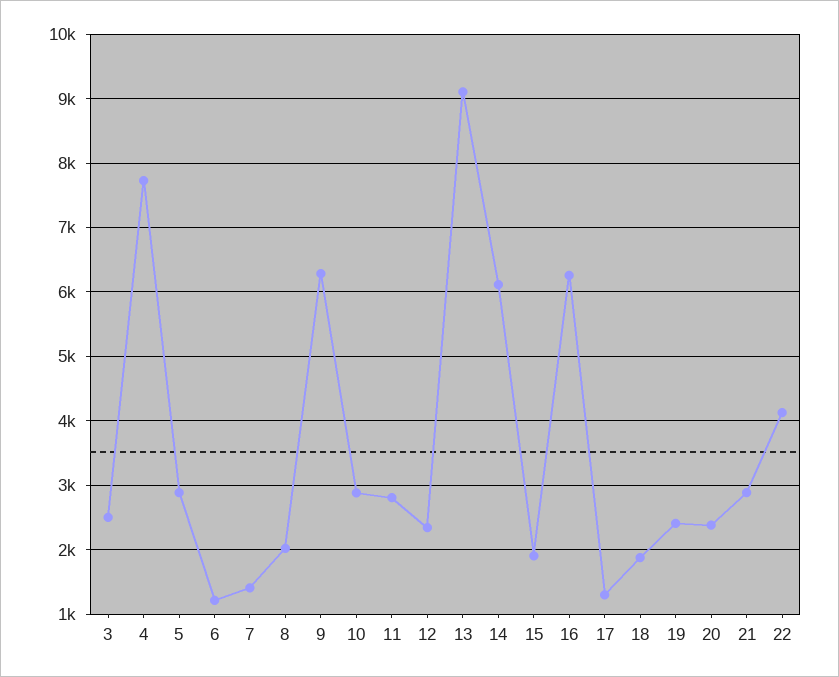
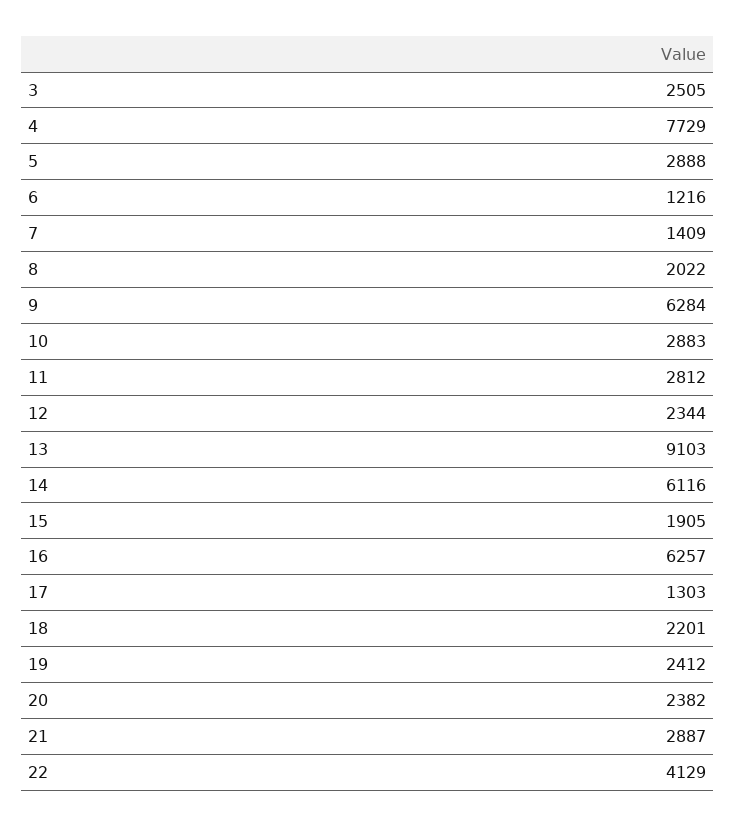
18: 1900 -> 2201

